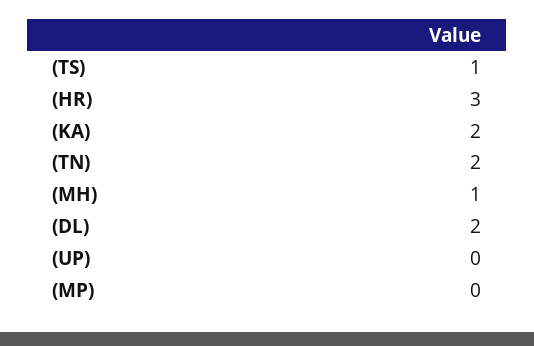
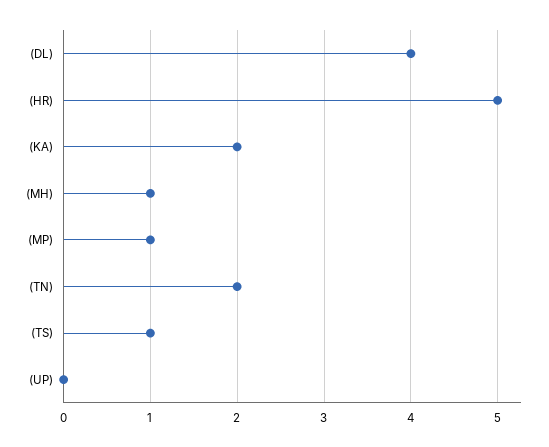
(HR): 3 -> 5
(DL): 2 -> 4
(MP): 0 -> 1

